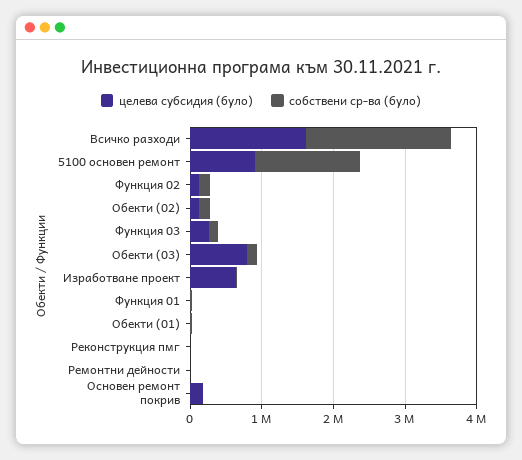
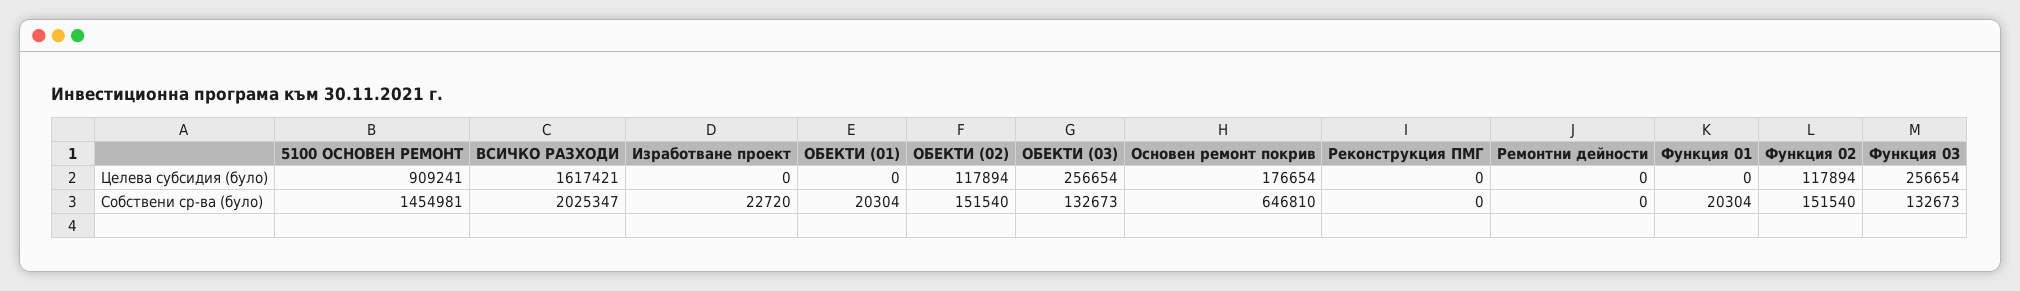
целева субсидия (було), Обекти (03): 800000 -> 256654
целева субсидия (було), Изработване проект: 600000 -> 0
собствени ср-ва (було), Основен ремонт покрив: 0 -> 646810

